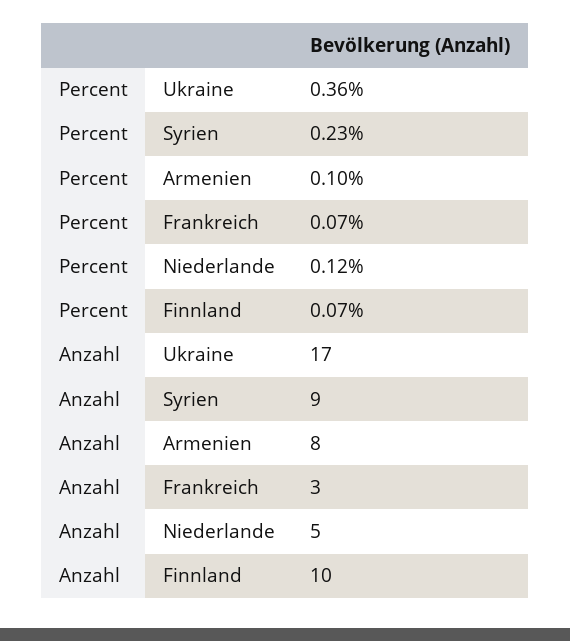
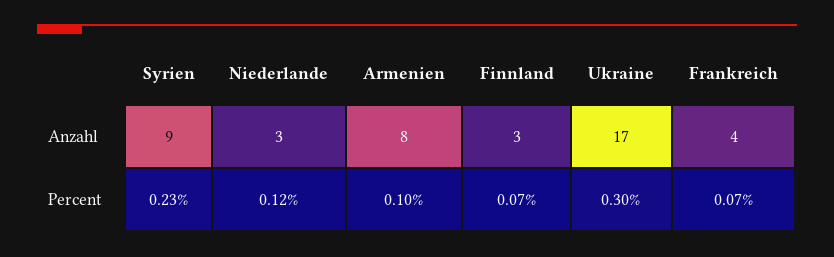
Percent, Ukraine: 0.36 -> 0.3
Anzahl, Frankreich: 3 -> 4
Anzahl, Niederlande: 5 -> 3
Anzahl, Finnland: 10 -> 3

